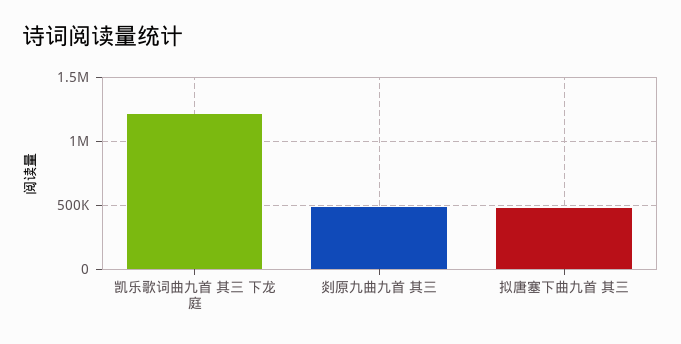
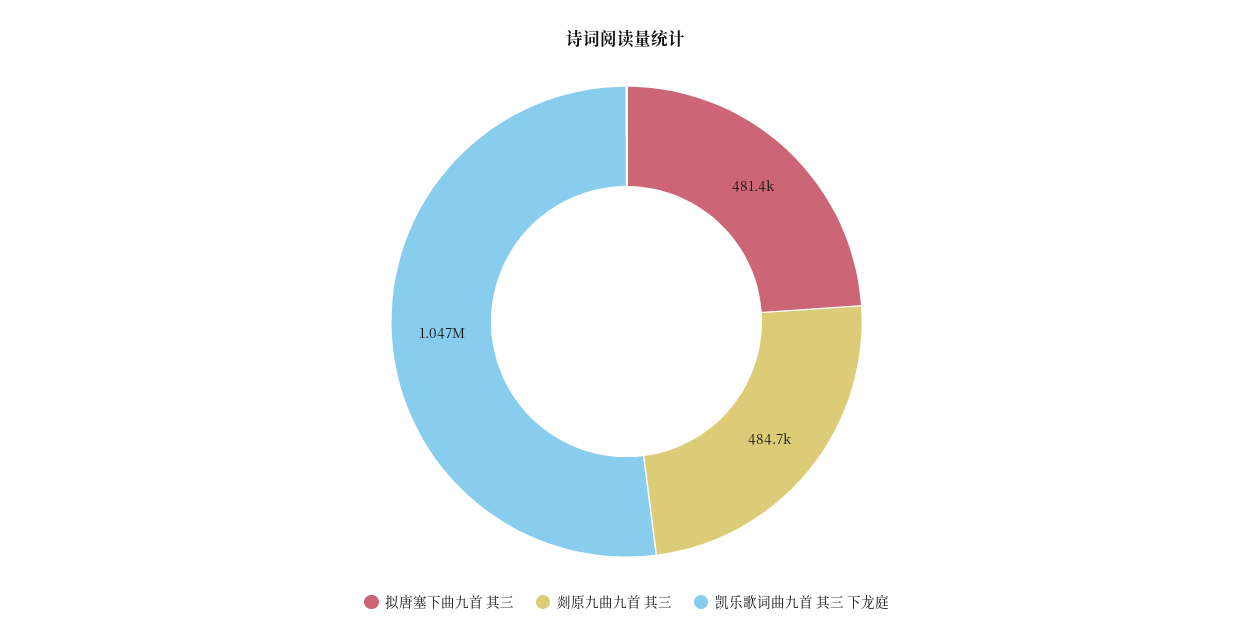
凯乐歌词曲九首 其三 下龙庭: 1200000 -> 1047000

